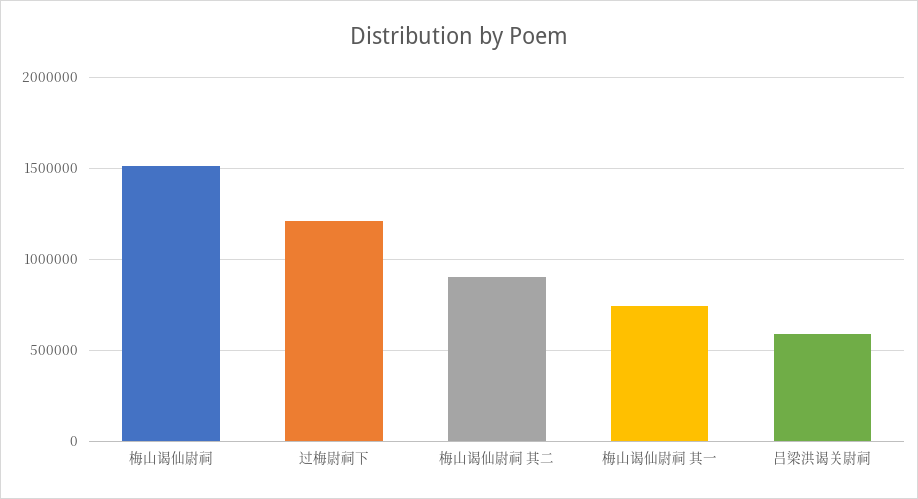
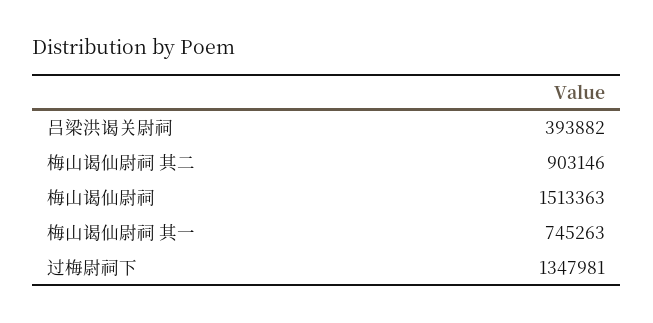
过梅尉祠下: 1200000 -> 1347981
吕梁洪谒关尉祠: 600000 -> 393882

